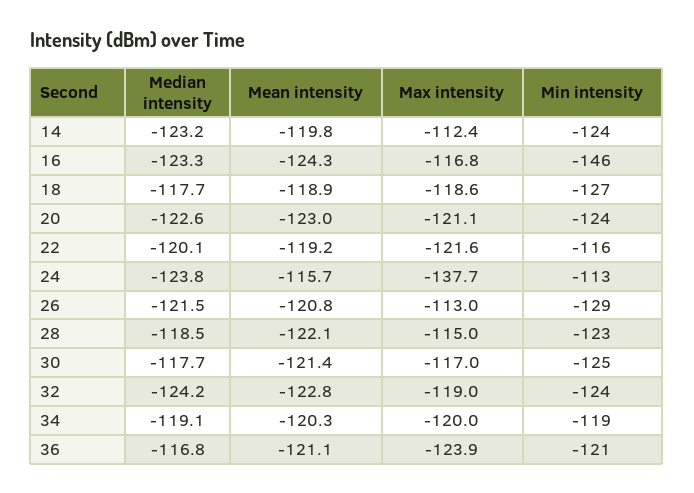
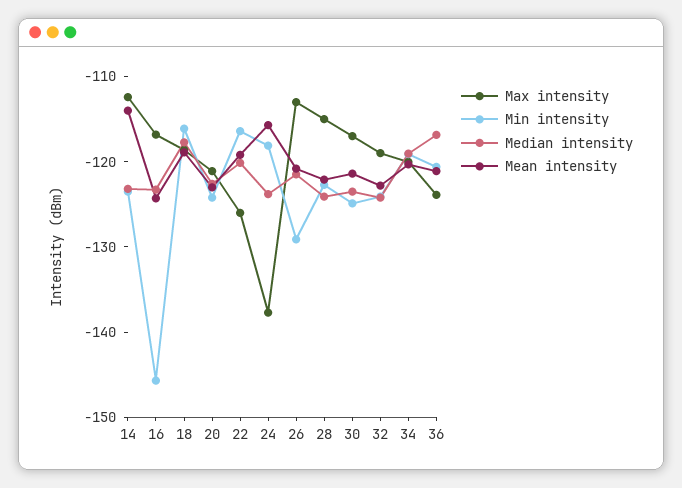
Mean intensity, 14: -119.8 -> -114
Min intensity, 18: -127 -> -116
Max intensity, 22: -121.6 -> -126
Min intensity, 24: -113 -> -118
Median intensity, 28: -118.5 -> -124
Median intensity, 30: -117.7 -> -124

